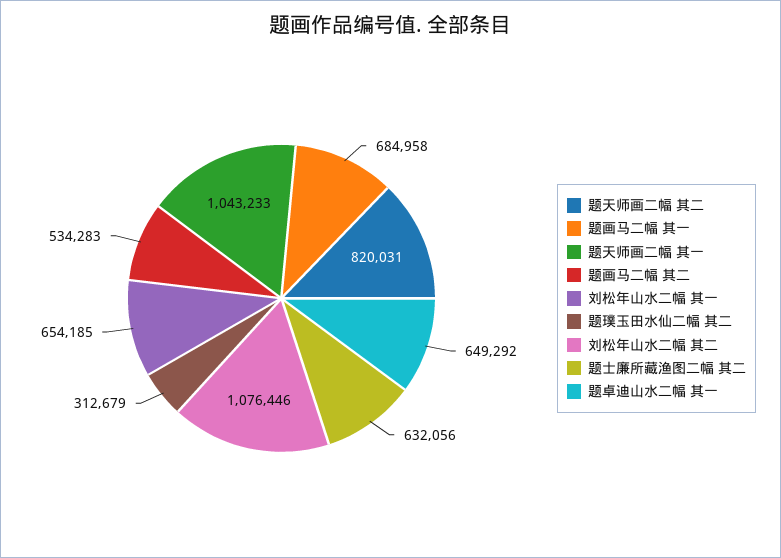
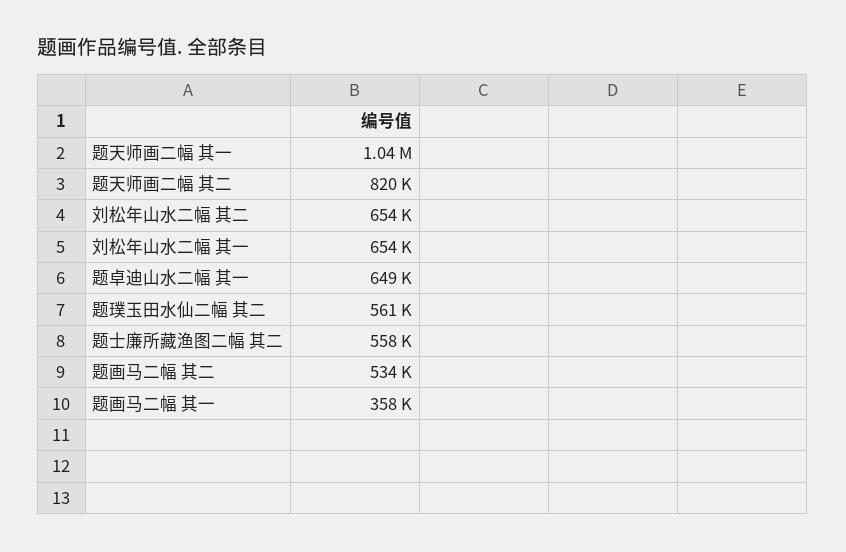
题画马二幅 其一: 684958 -> 358000
题璞玉田水仙二幅 其二: 312679 -> 561000
刘松年山水二幅 其二: 1076446 -> 654000
题士廉所藏渔图二幅 其二: 632056 -> 558000

